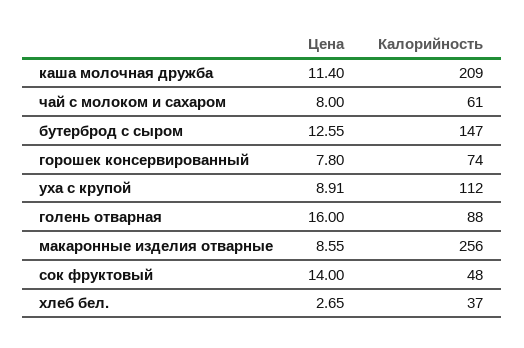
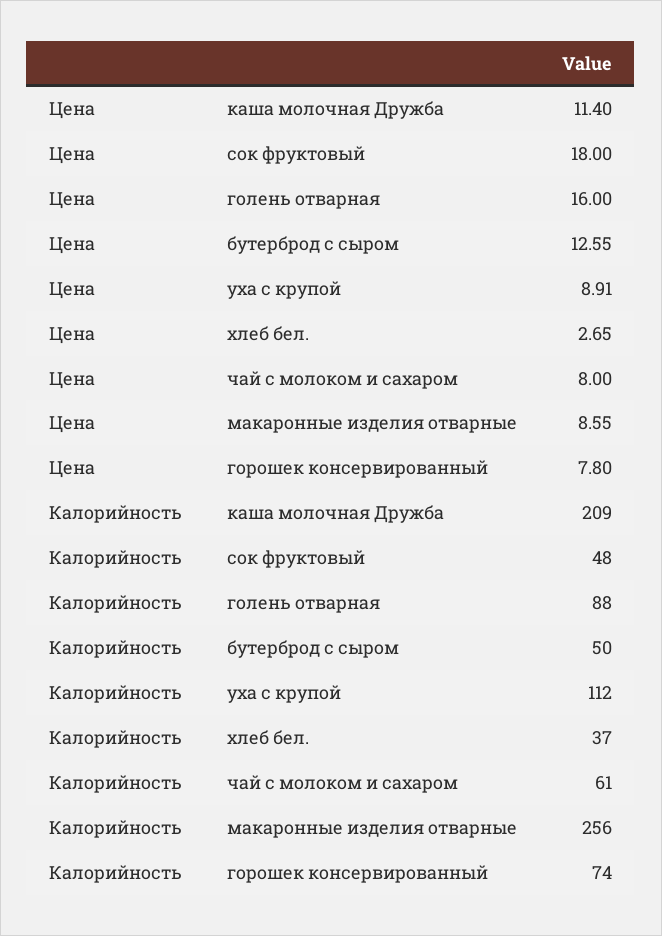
Калорийность, бутерброд с сыром: 147 -> 50
Цена, сок фруктовый: 14 -> 18

